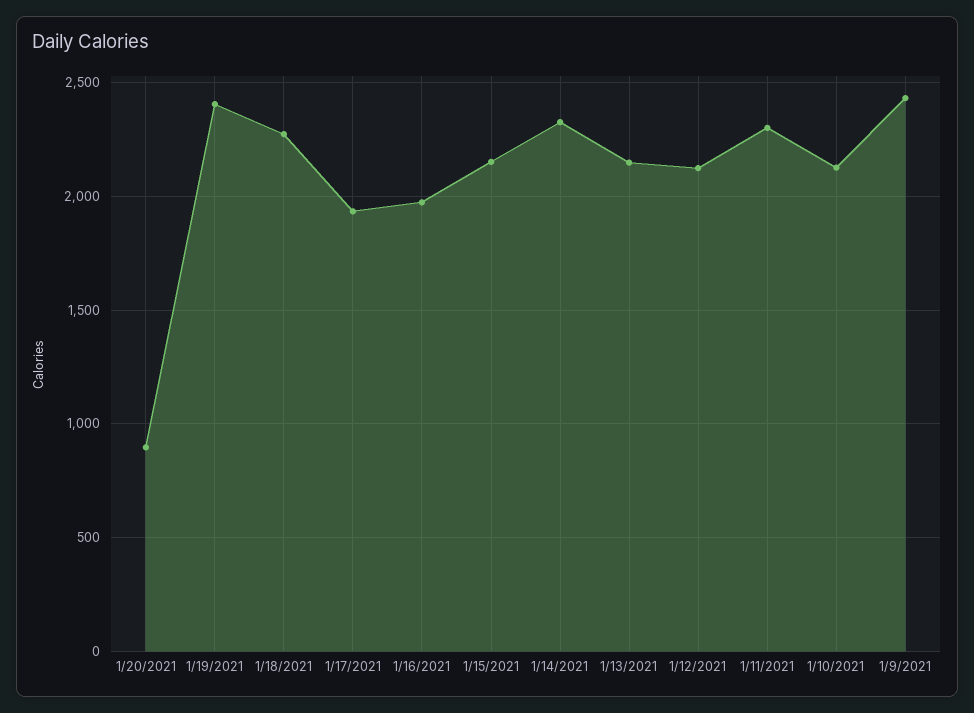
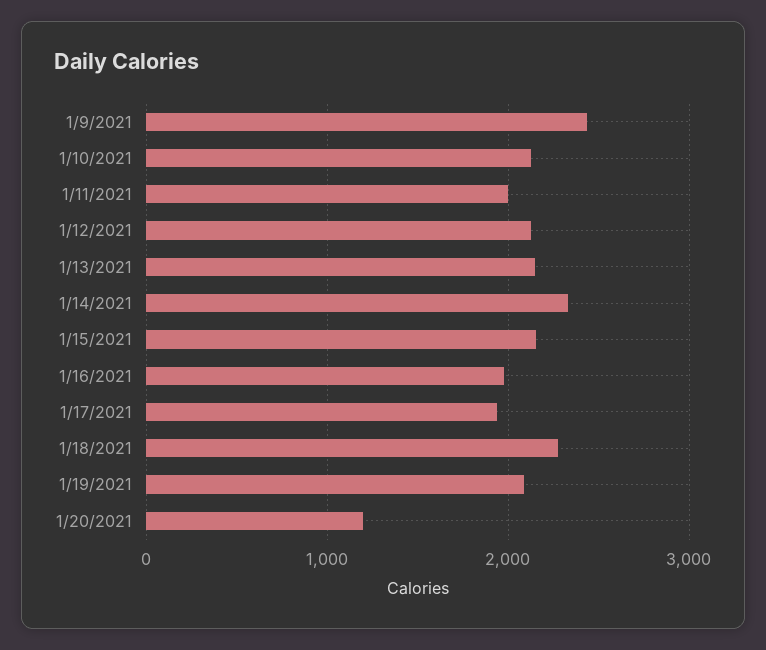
1/20/2021: 900 -> 1200
1/19/2021: 2400 -> 2100
1/11/2021: 2300 -> 2000

